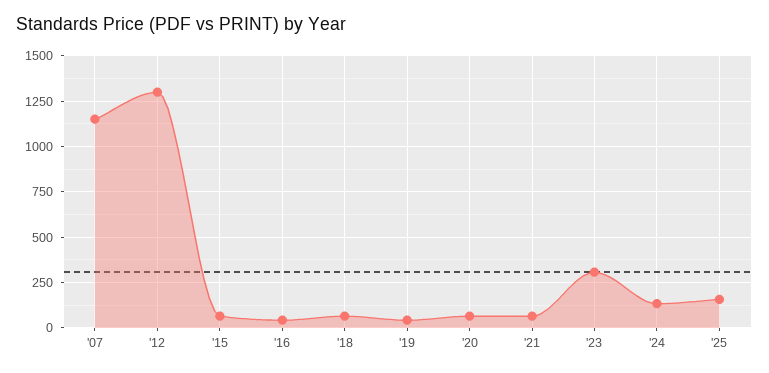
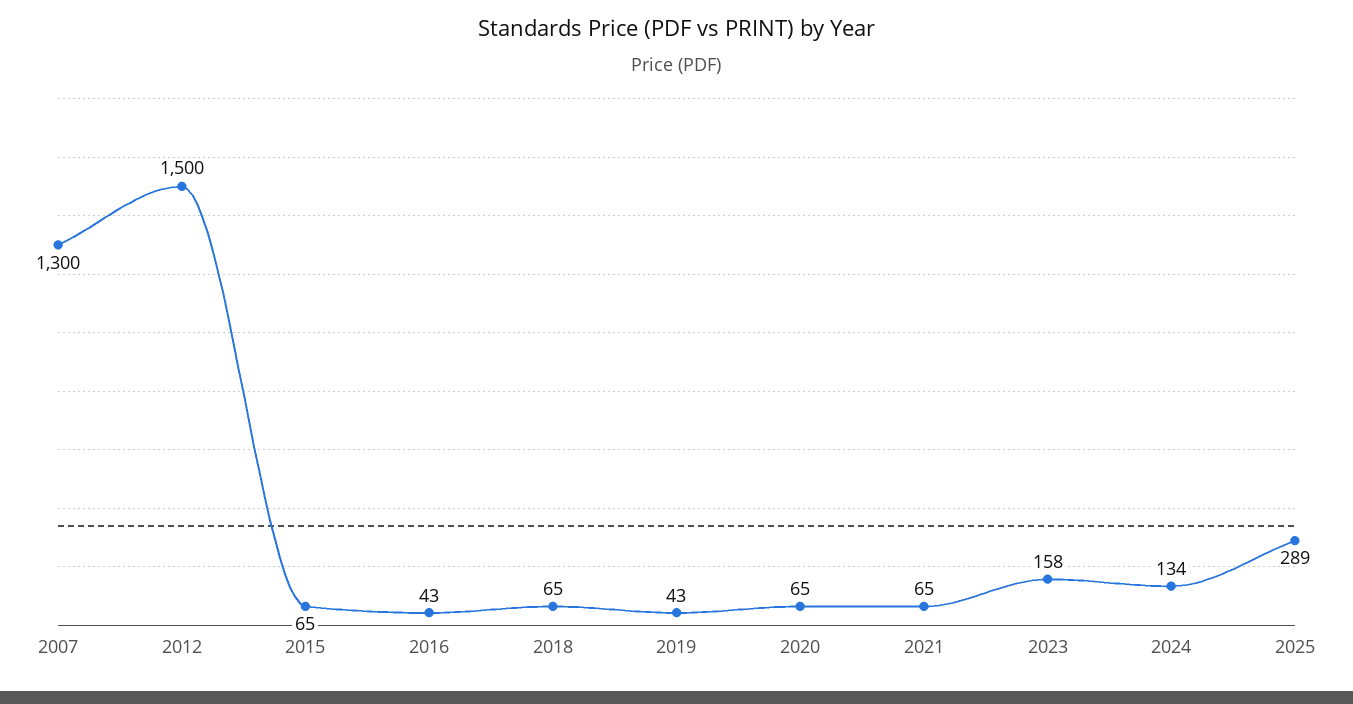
'07: 1150 -> 1300
'12: 1300 -> 1500
'23: 300 -> 158
'25: 150 -> 289

